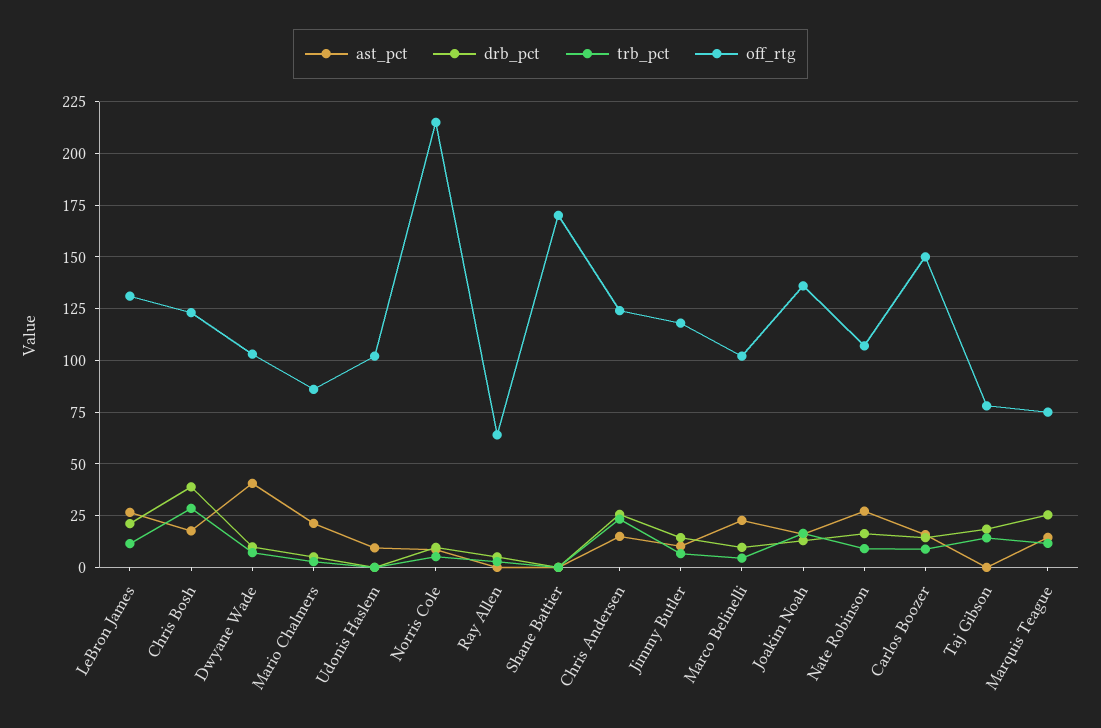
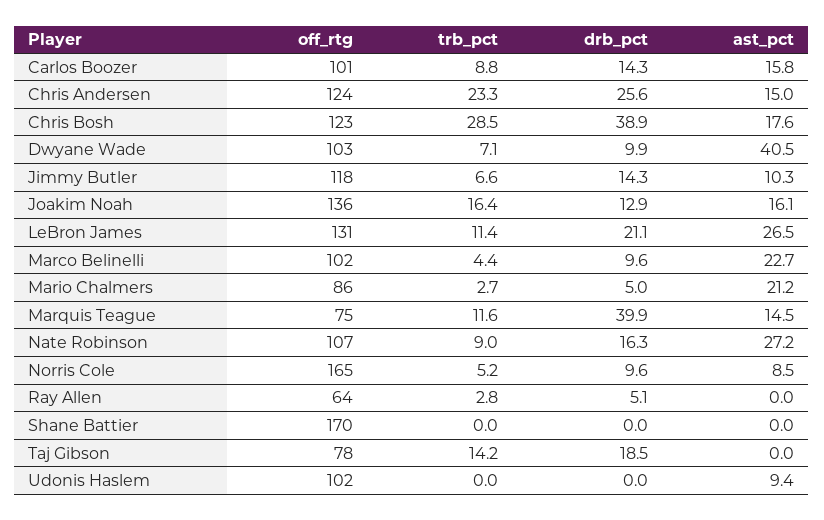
off_rtg, Norris Cole: 215 -> 165
off_rtg, Carlos Boozer: 150 -> 101
drb_pct, Marquis Teague: 25 -> 39.9

